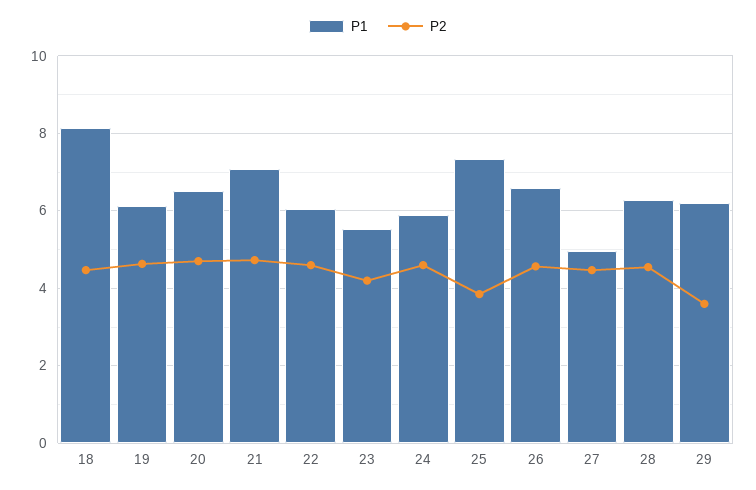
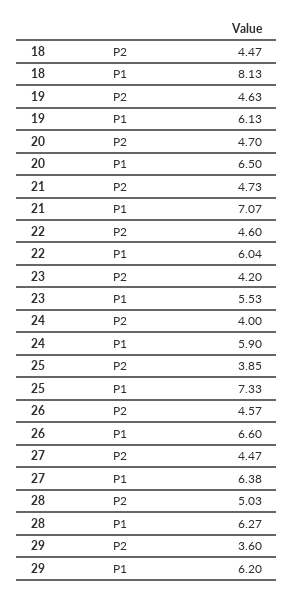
P2, 24: 4.6 -> 4
P1, 27: 5 -> 6.38
P2, 28: 4.6 -> 5.03

